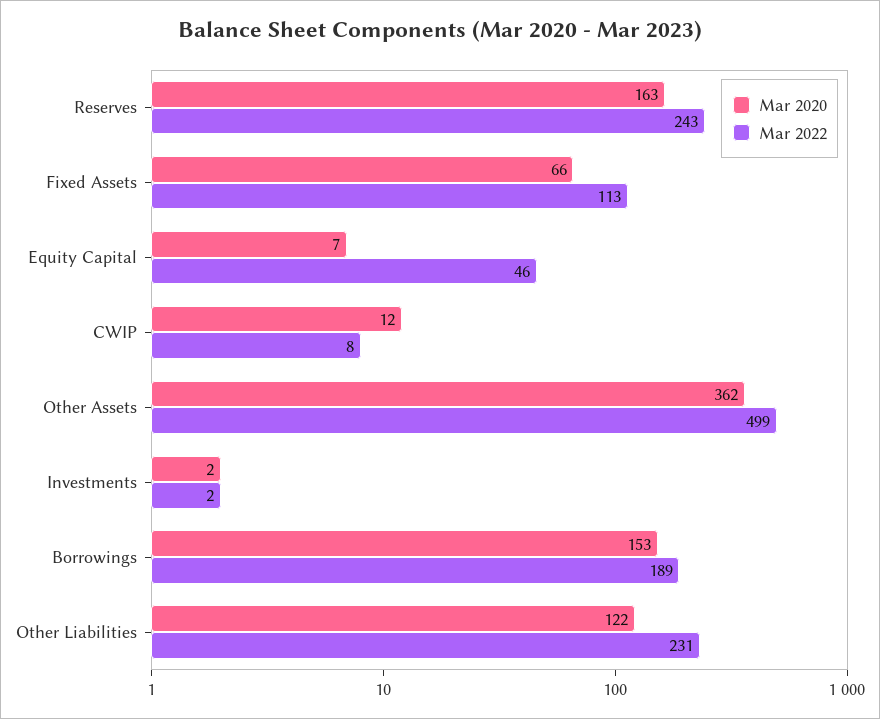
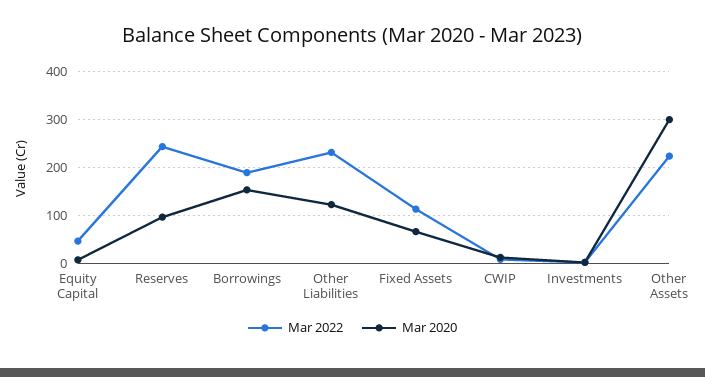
Mar 2020, Reserves: 163 -> 100
Mar 2020, Other Assets: 362 -> 300
Mar 2022, Other Assets: 499 -> 220

